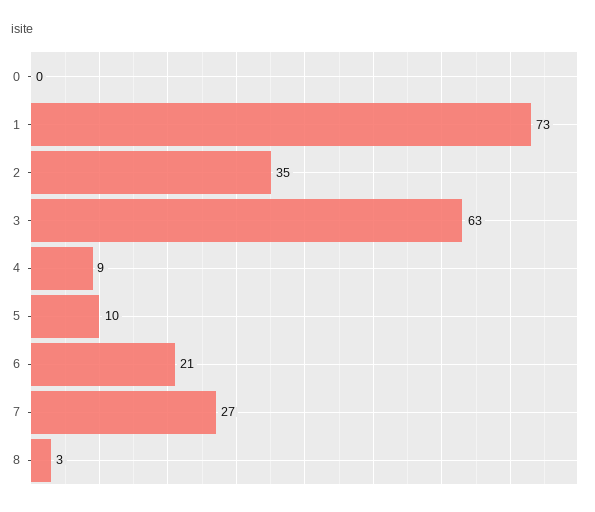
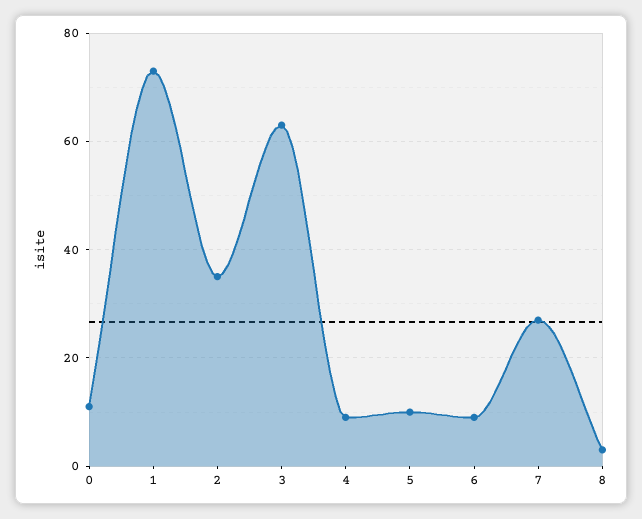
0: 0 -> 10
6: 21 -> 10

